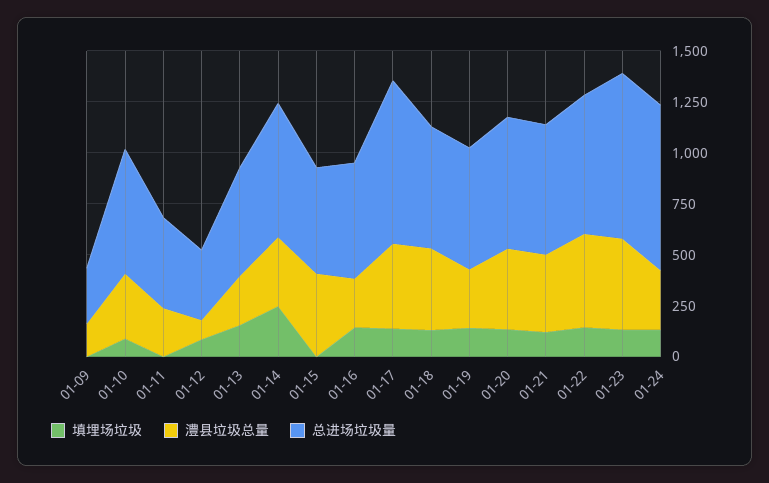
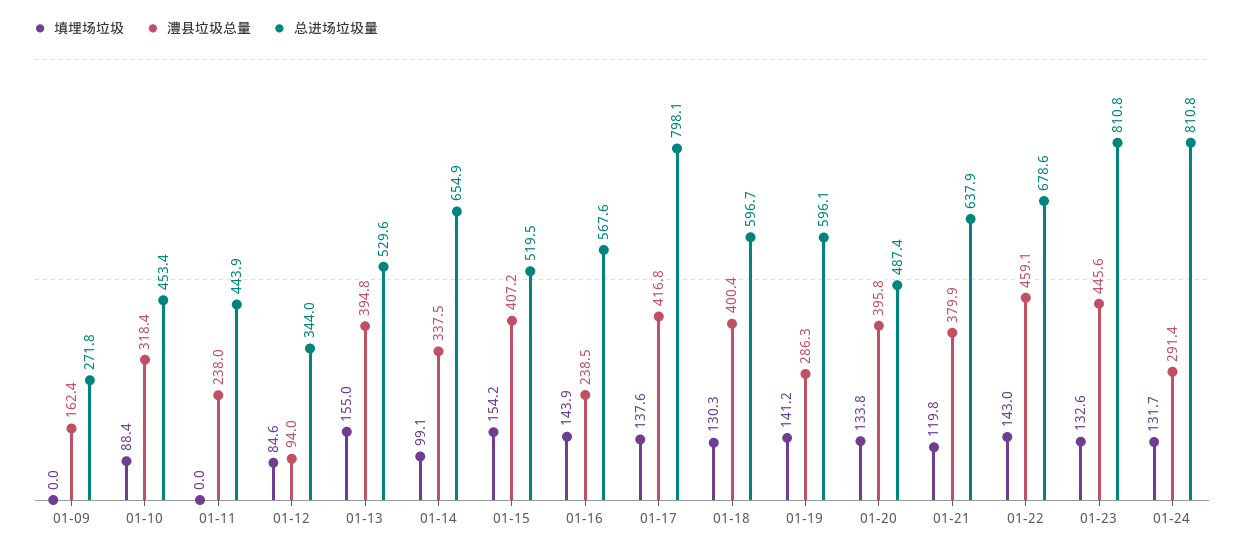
总进场垃圾量, 01-10: 600 -> 453.4
澧县垃圾总量, 01-13: 250 -> 394.8
填埋场垃圾, 01-14: 250 -> 99.1
填埋场垃圾, 01-15: 0 -> 154.2
总进场垃圾量, 01-20: 650 -> 487.4

